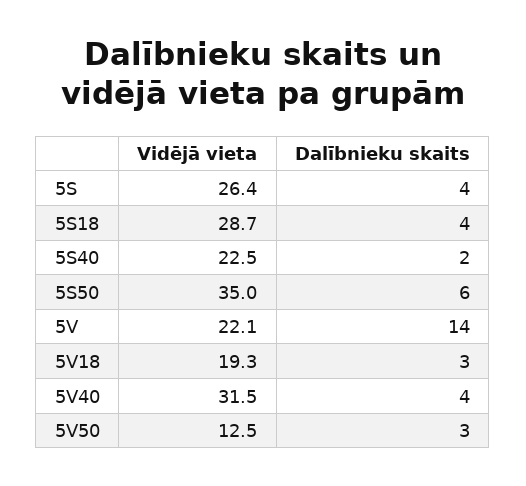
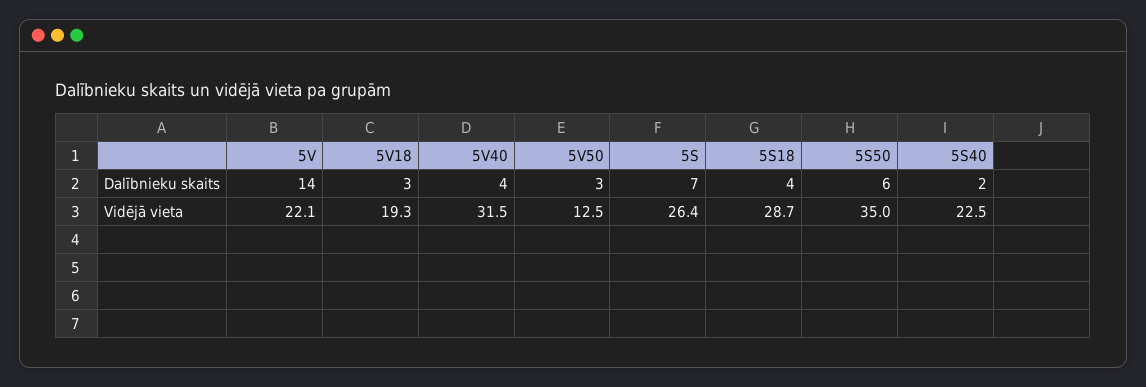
Dalībnieku skaits, 5S: 4 -> 7

